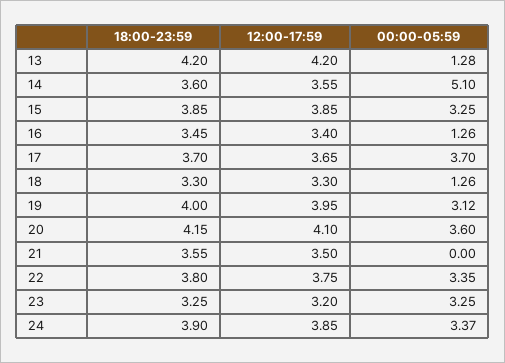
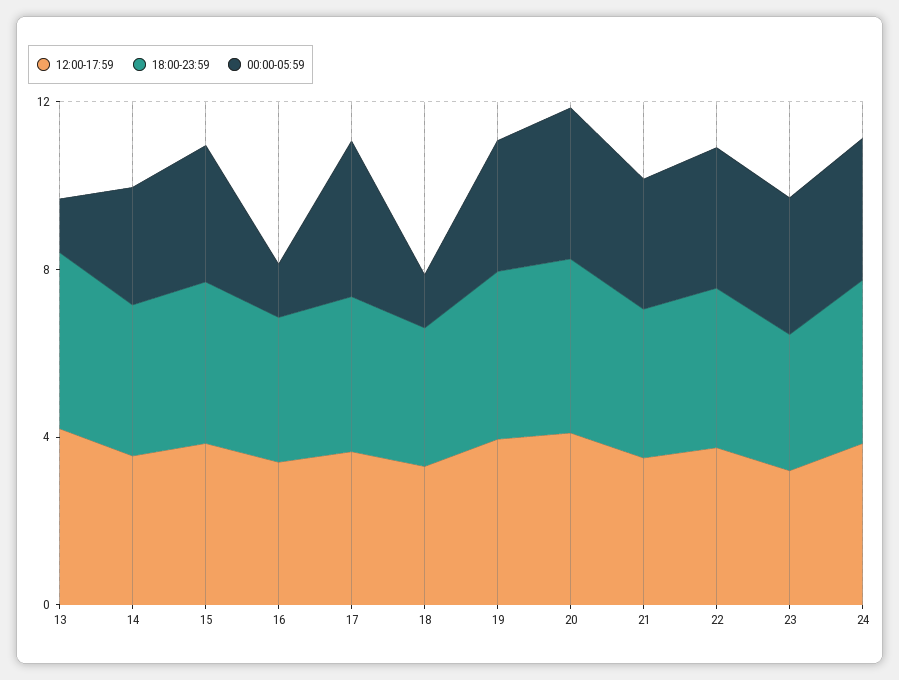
00:00-05:59, 14: 5.1 -> 3
00:00-05:59, 21: 0 -> 3

